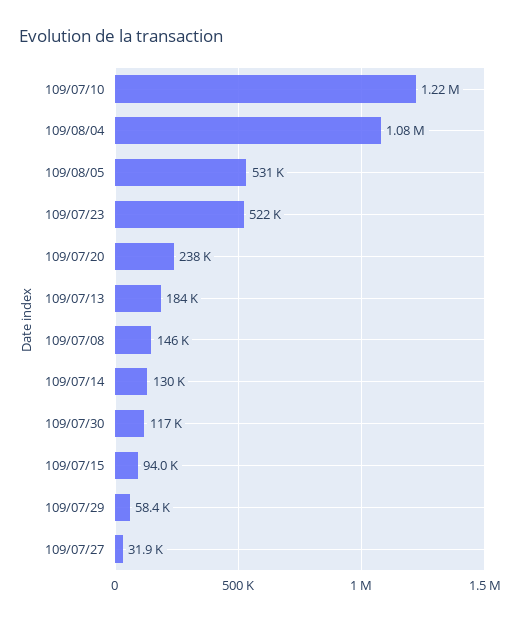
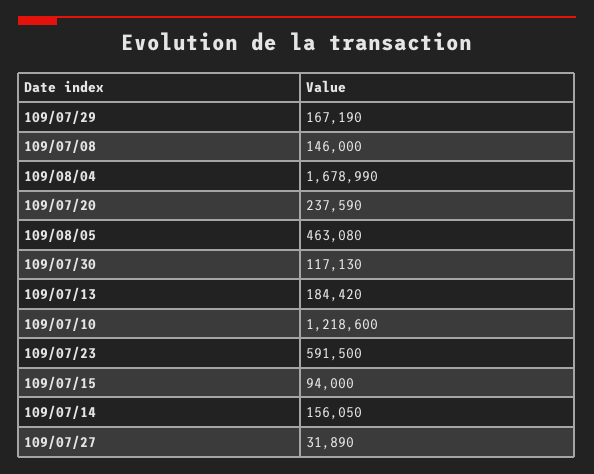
109/08/04: 1080000 -> 1678990
109/08/05: 531000 -> 463080
109/07/23: 522000 -> 591500
109/07/14: 130000 -> 156050
109/07/29: 58400 -> 167190

